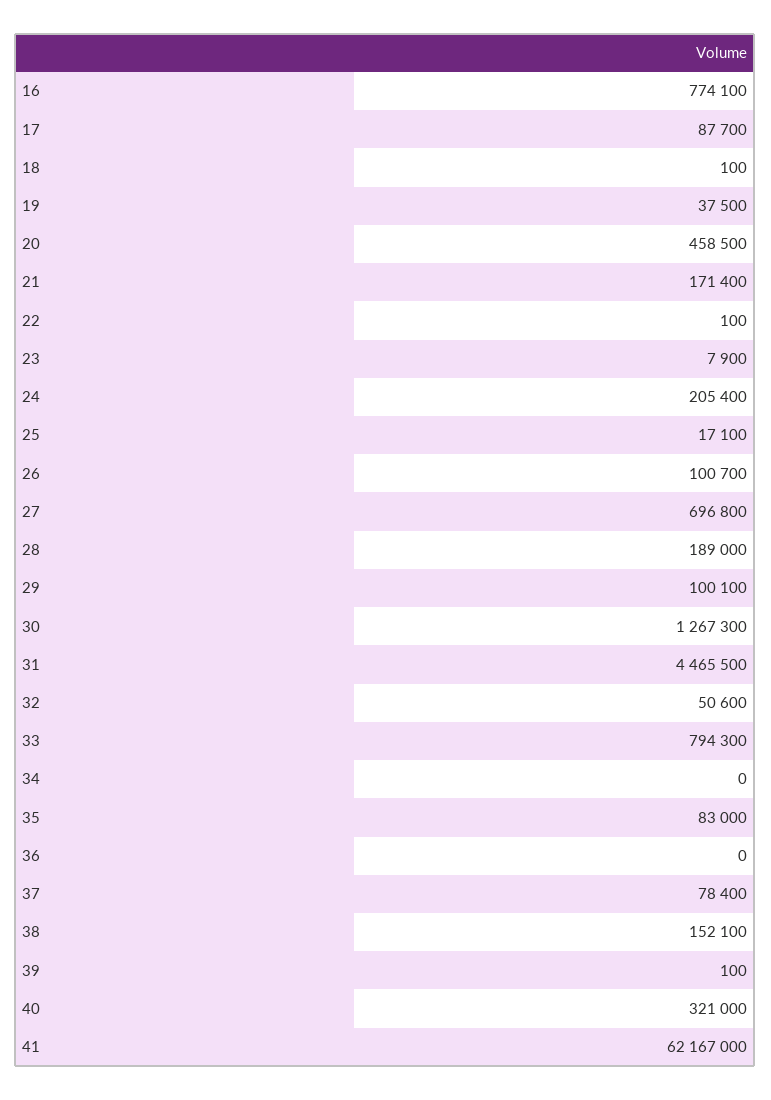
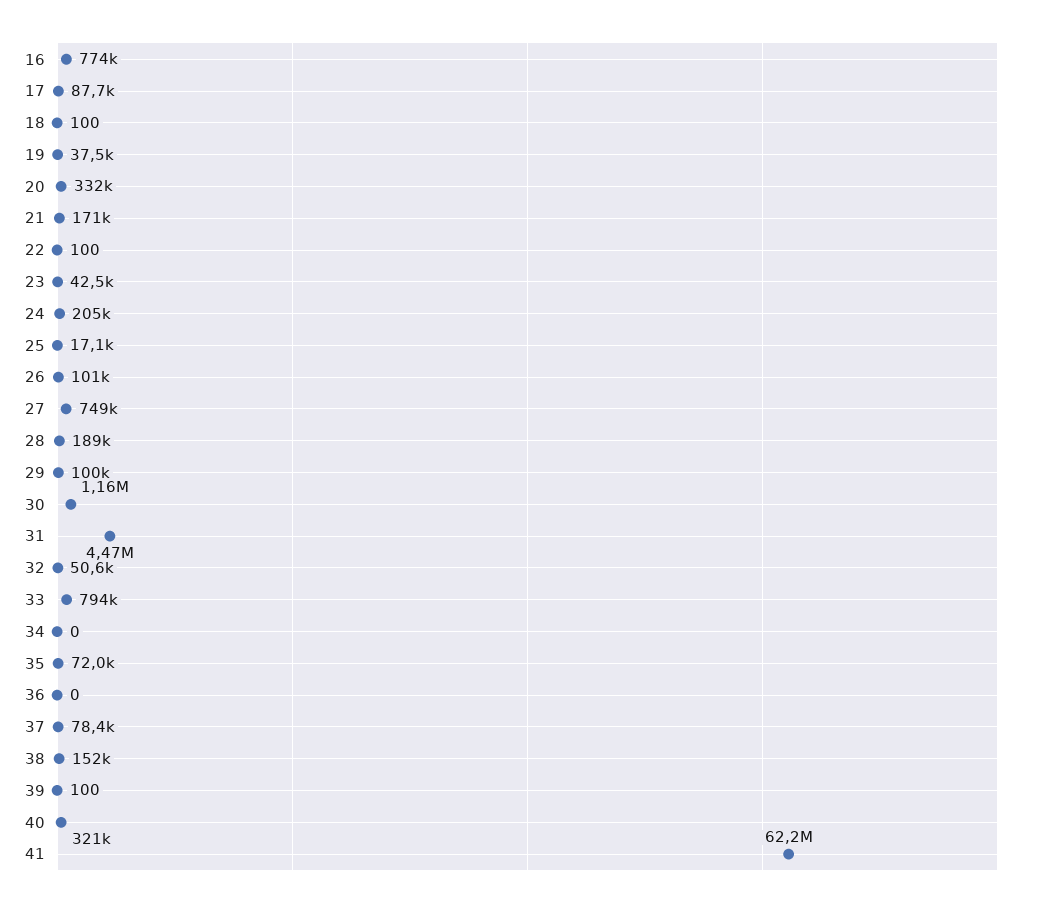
20: 458500 -> 332000
23: 7900 -> 42500
27: 696800 -> 749000
30: 1267300 -> 1160000
35: 83000 -> 72000

